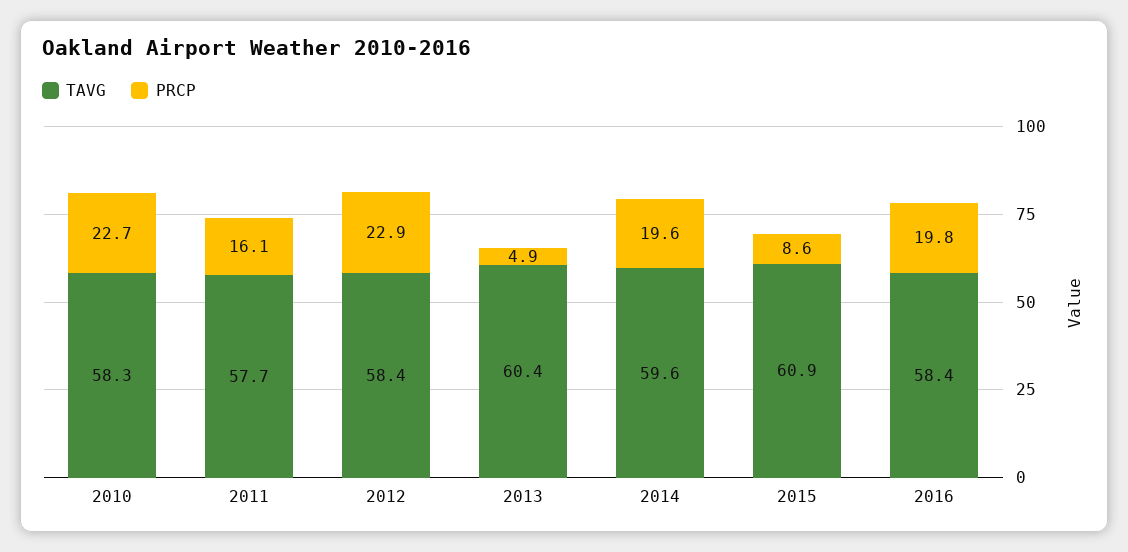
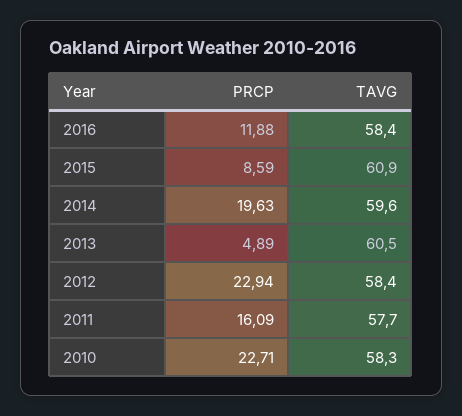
TAVG, 2013: 60.4 -> 60.5
PRCP, 2016: 19.8 -> 11.88

